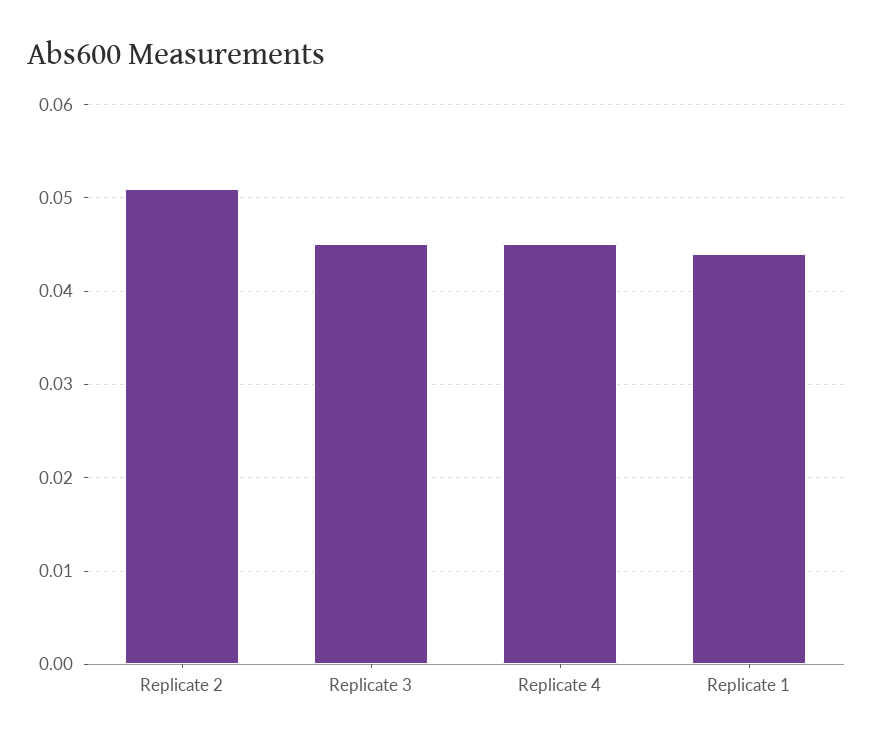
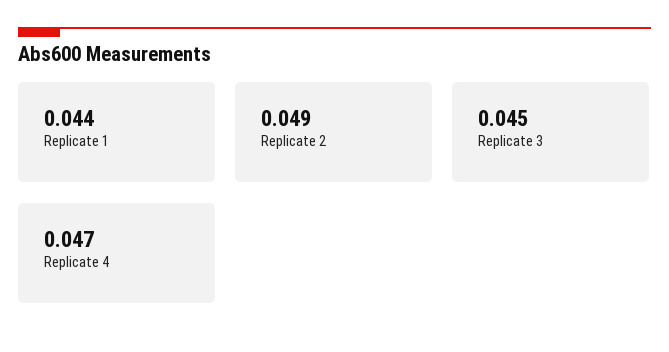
Replicate 2: 0.051 -> 0.049
Replicate 4: 0.045 -> 0.047

